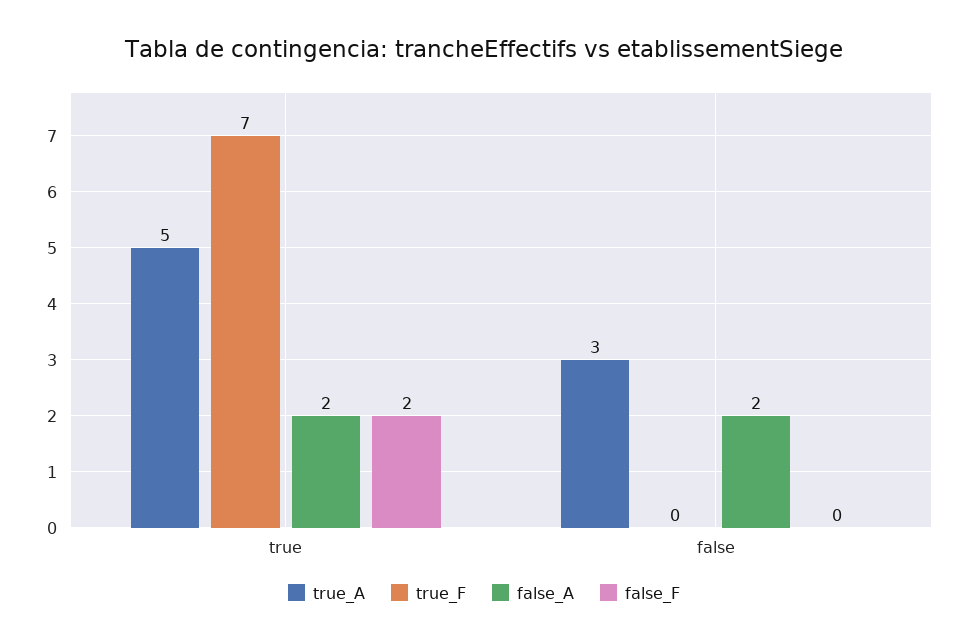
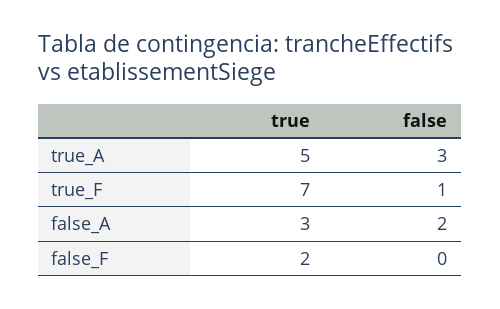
false_A, true: 2 -> 3
true_F, false: 0 -> 1

